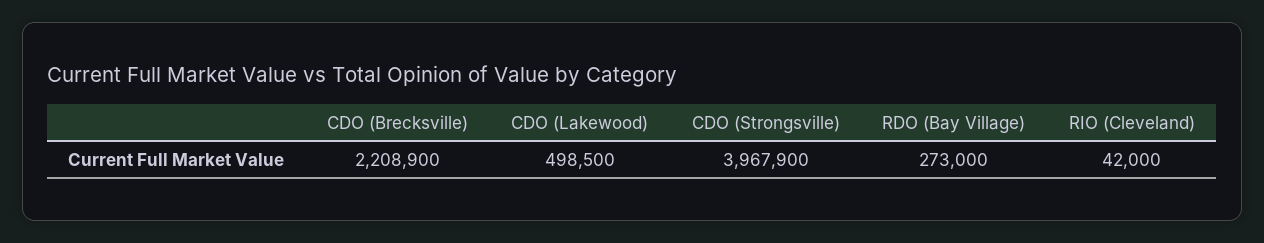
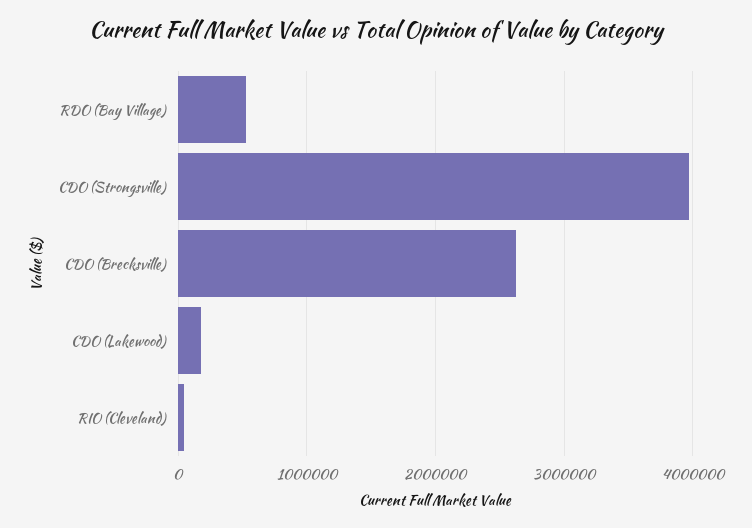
CDO (Brecksville): 2208900 -> 2600000
CDO (Lakewood): 498500 -> 200000
RDO (Bay Village): 273000 -> 500000

